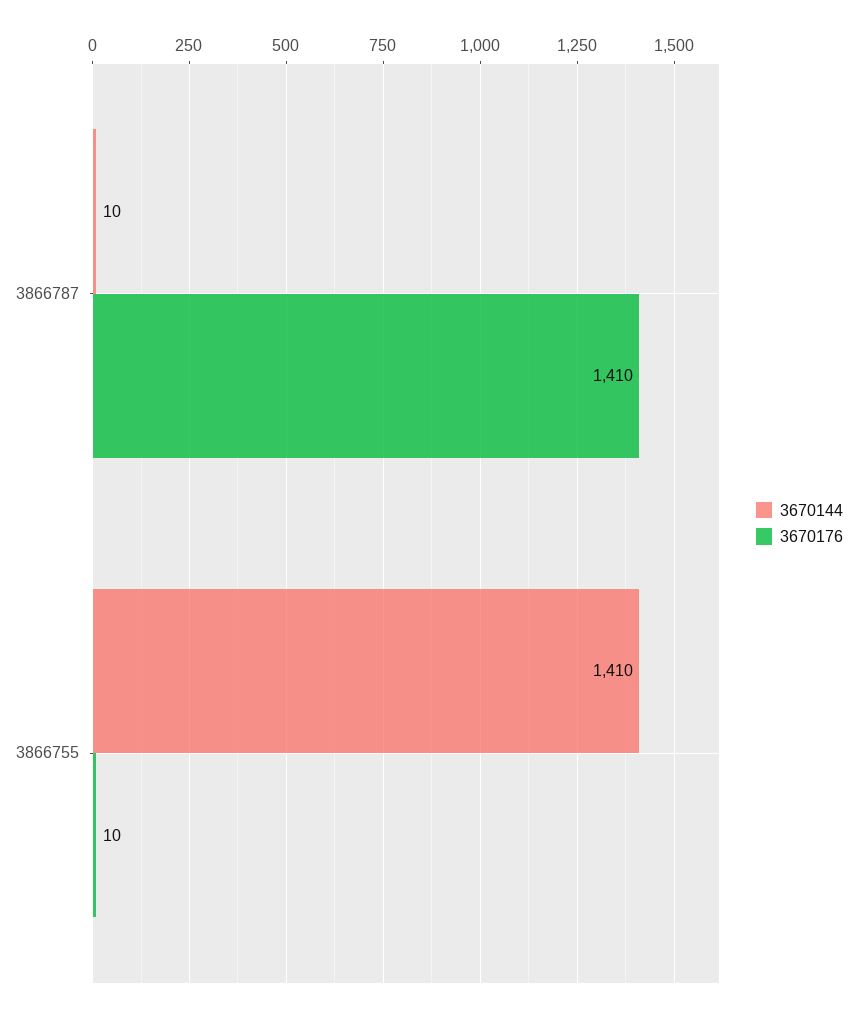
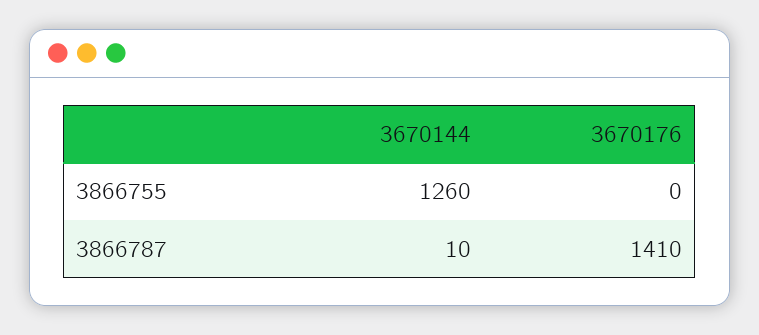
3670144, 3866755: 1410 -> 1260
3670176, 3866755: 10 -> 0

